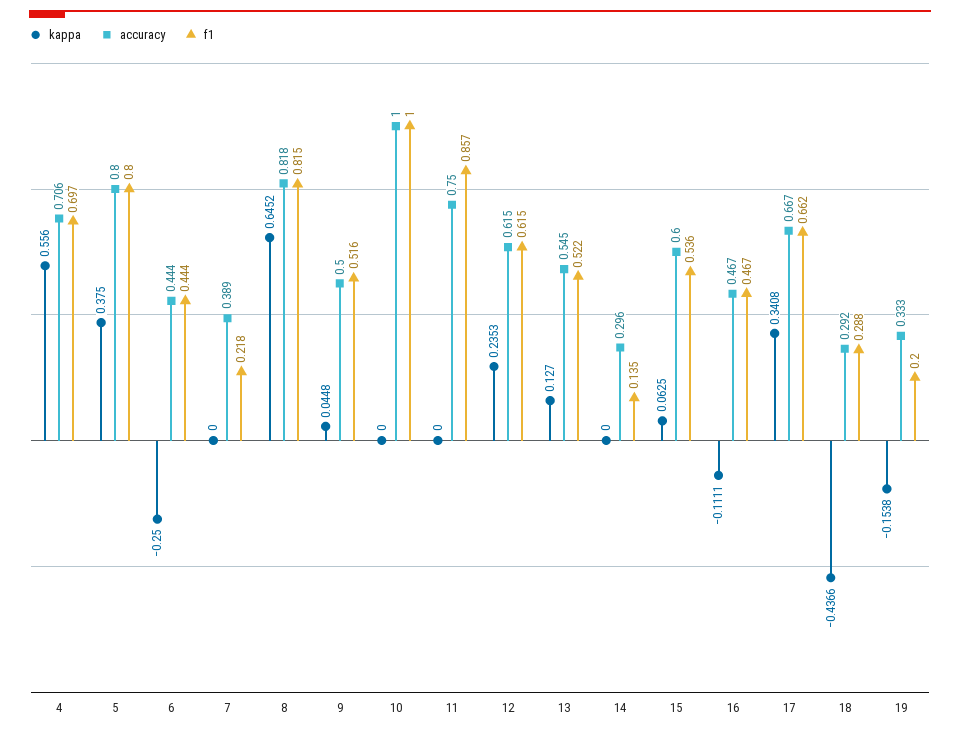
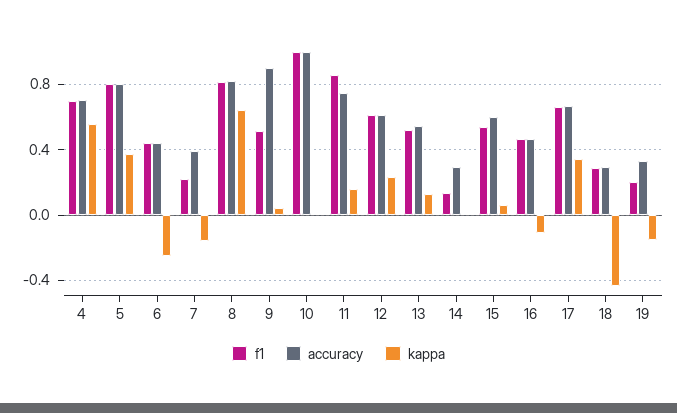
kappa, 7: 0 -> -0.15
accuracy, 9: 0.5 -> 0.9
kappa, 11: 0 -> 0.15

